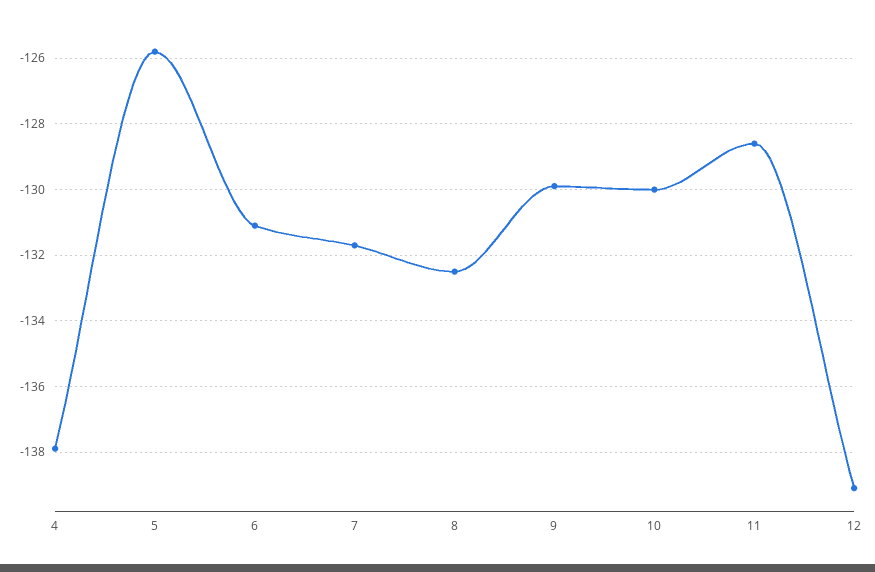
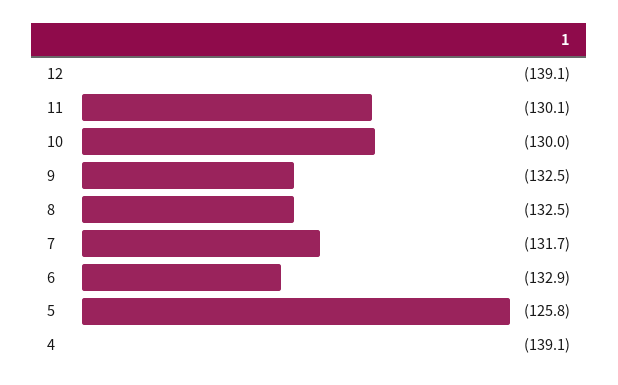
4: -138 -> -139.1
6: -131 -> -132.9
9: -130 -> -132.5
11: -128.5 -> -130.1

